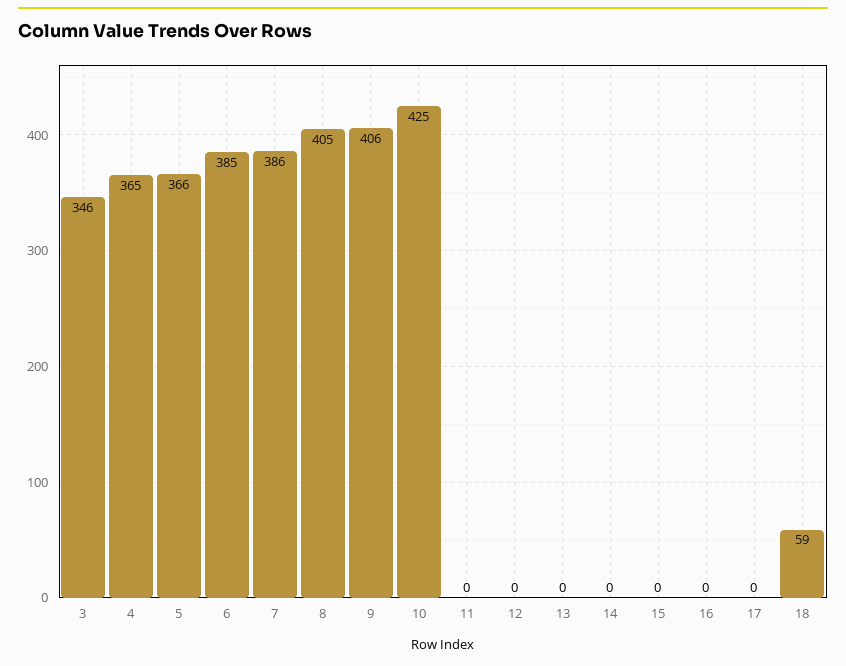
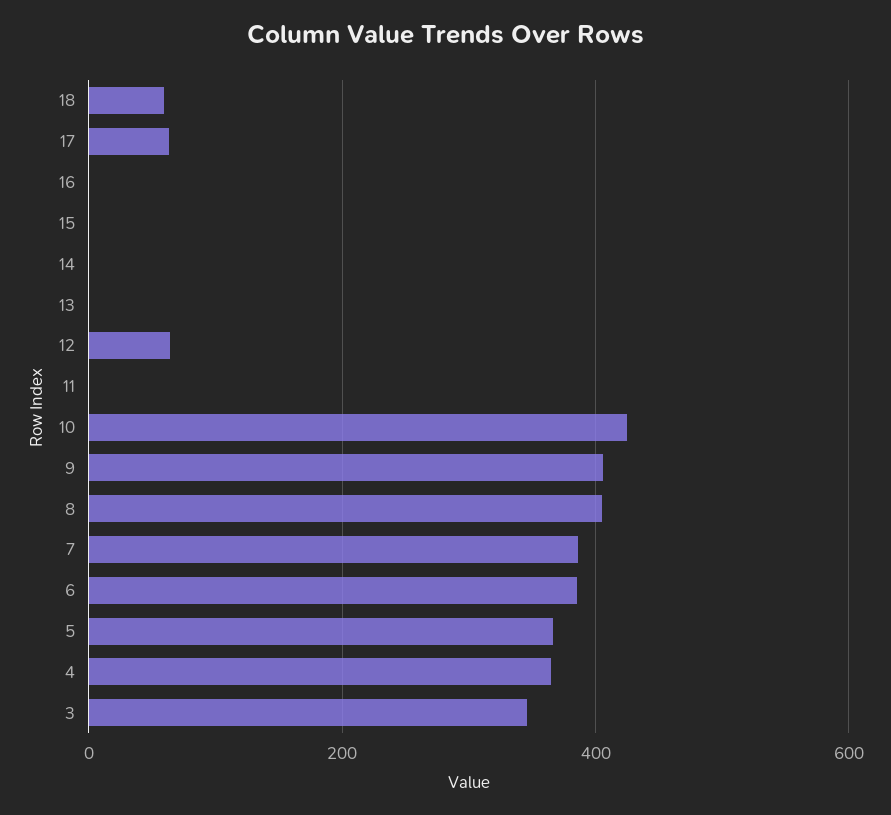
12: 0 -> 60
17: 0 -> 60

